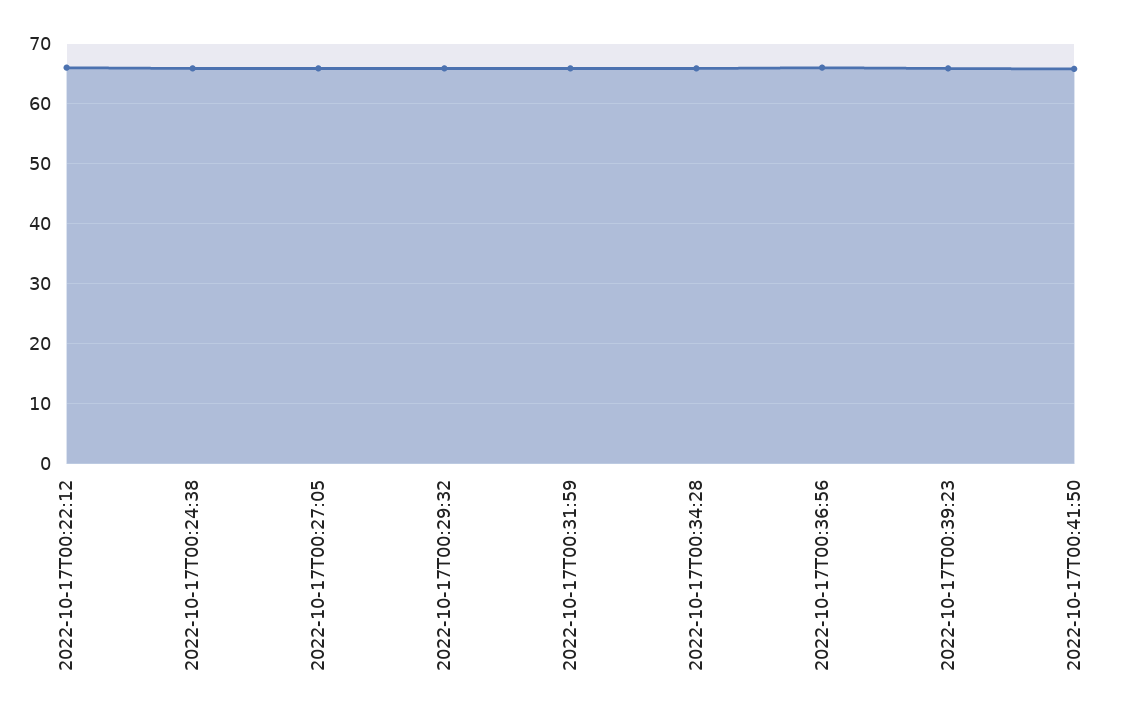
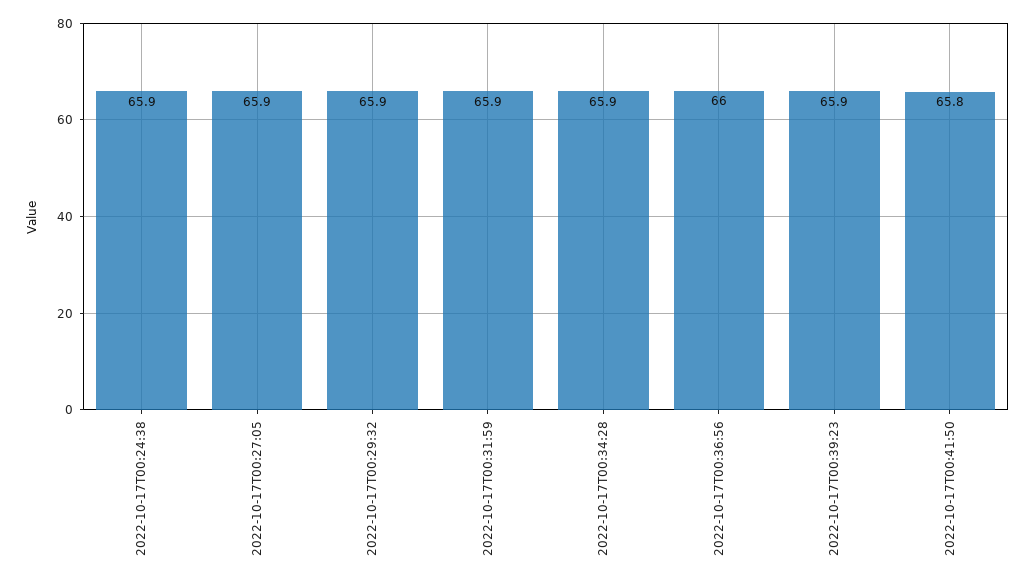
2022-10-17T00:22:12: 66 -> none

